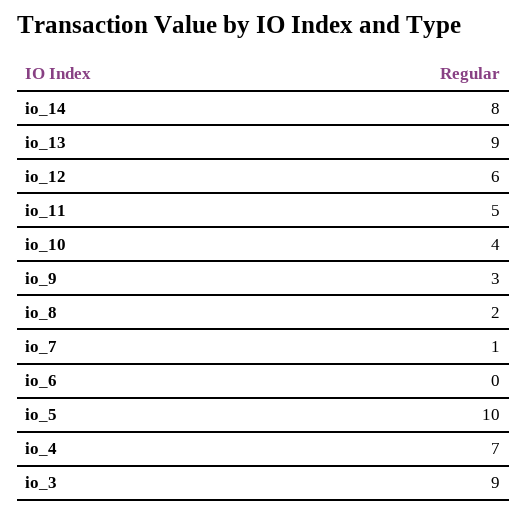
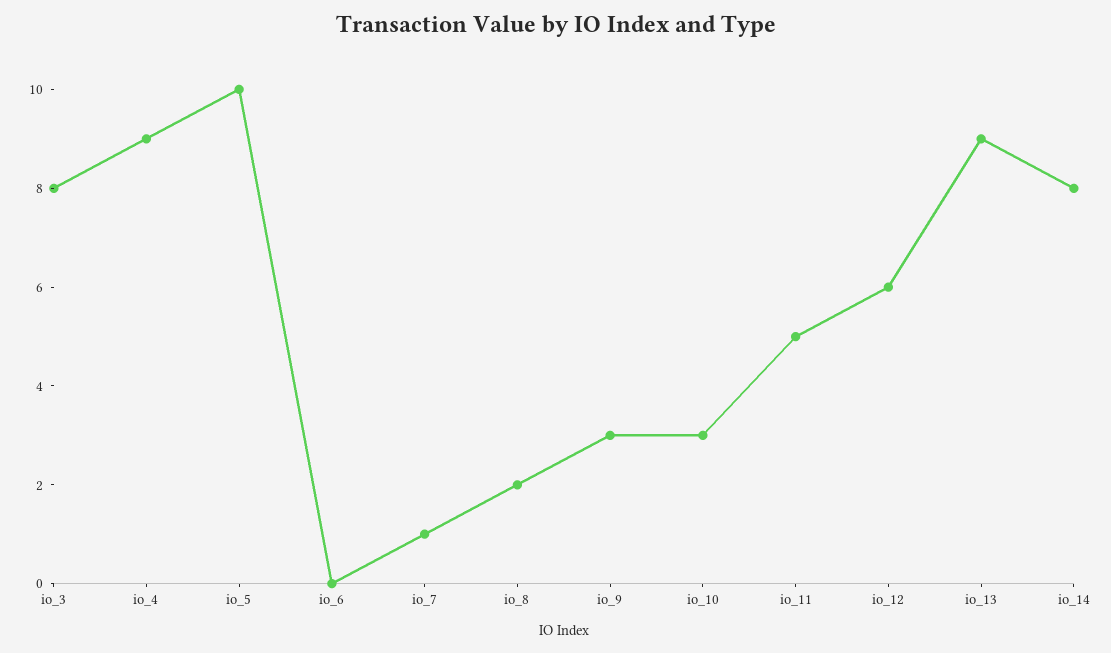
io_10: 4 -> 3
io_4: 7 -> 9
io_3: 9 -> 8

